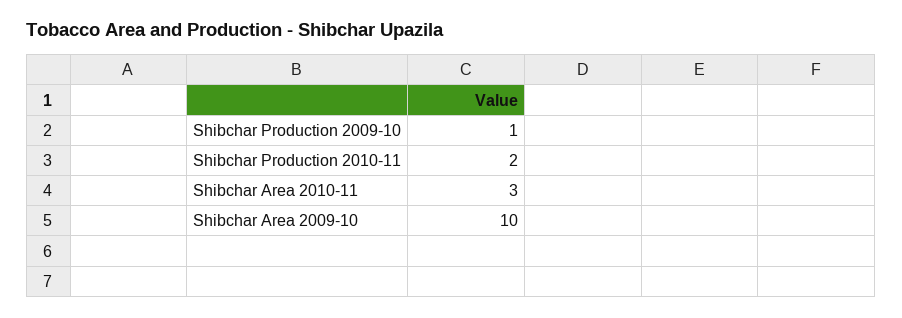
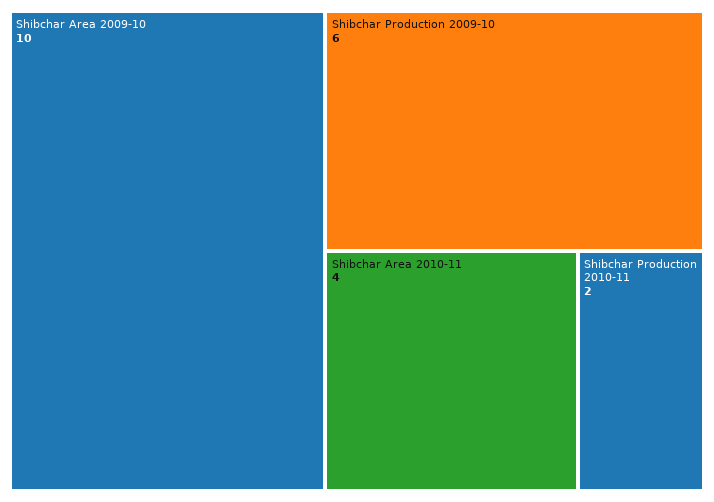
Shibchar Production 2009-10: 1 -> 6
Shibchar Area 2010-11: 3 -> 4

